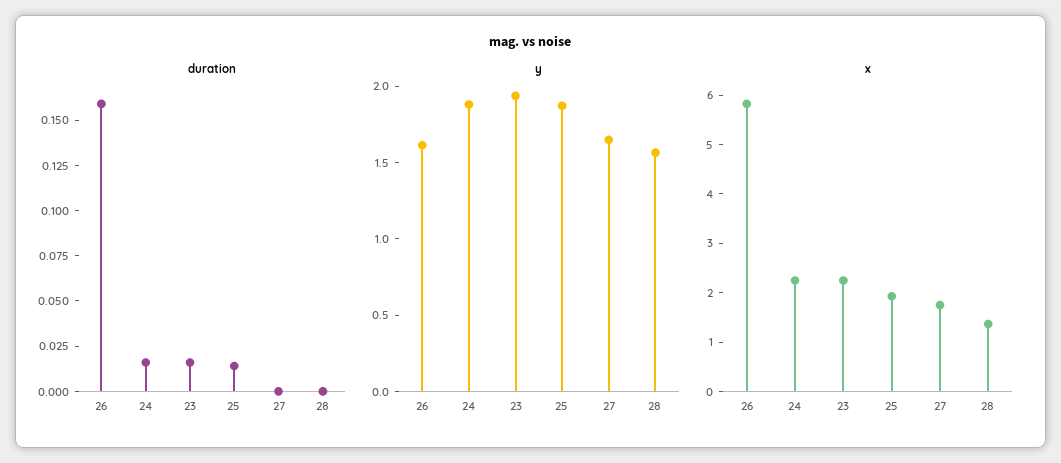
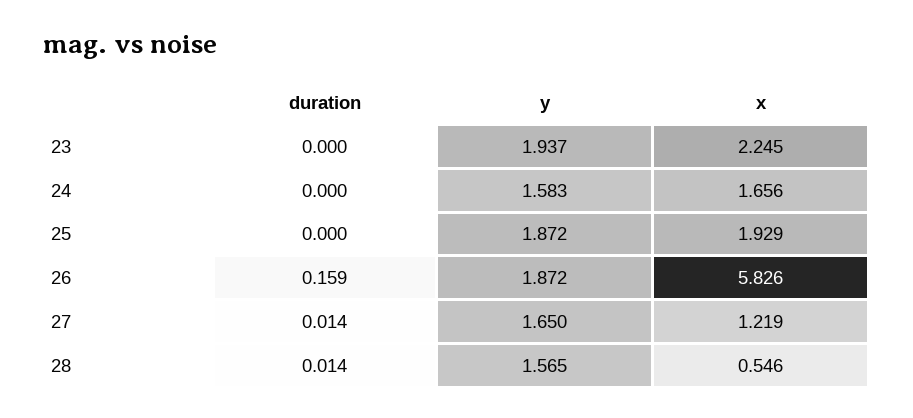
duration, 24: 0.015 -> 0
duration, 23: 0.015 -> 0
duration, 25: 0.015 -> 0
duration, 27: 0 -> 0.014
duration, 28: 0 -> 0.014
y, 26: 1.6 -> 1.872
y, 24: 1.9 -> 1.583
x, 24: 2.2 -> 1.656
x, 27: 1.8 -> 1.219
x, 28: 1.4 -> 0.546

